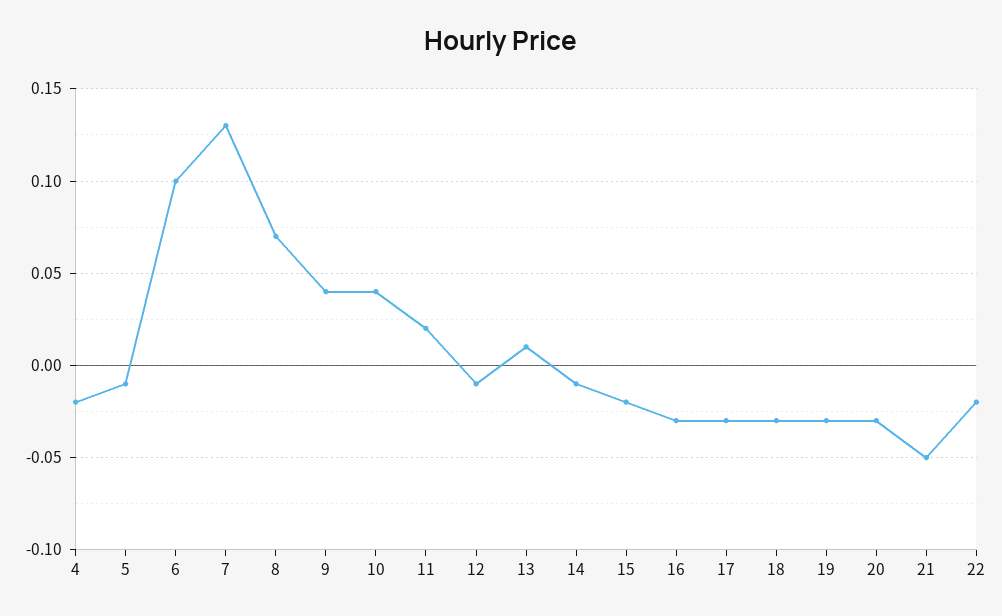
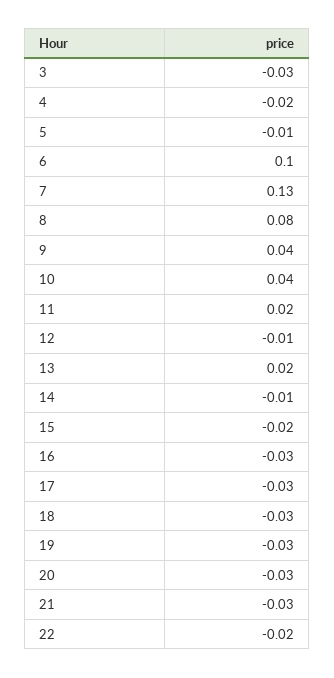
8: 0.07 -> 0.08
13: 0.01 -> 0.02
21: -0.05 -> -0.03
3: none -> -0.03

